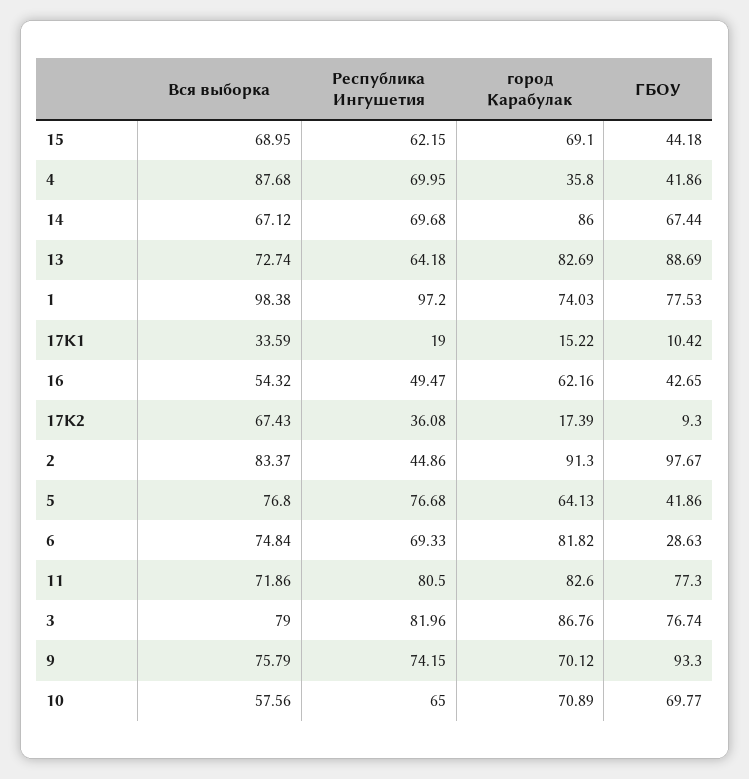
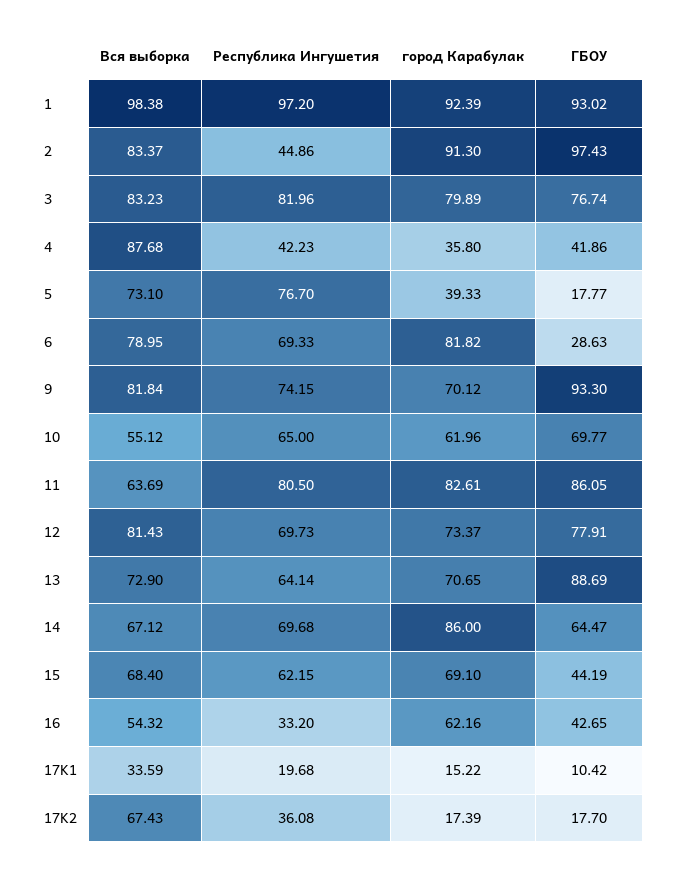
Вся выборка, 15: 68.95 -> 68.4
ГБОУ, 15: 44.18 -> 44.19
Республика Ингушетия, 4: 69.95 -> 42.23
ГБОУ, 14: 67.44 -> 64.47
Вся выборка, 13: 72.74 -> 72.9
Республика Ингушетия, 13: 64.18 -> 64.14
город Карабулак, 13: 82.69 -> 70.65
город Карабулак, 1: 74.03 -> 92.39
ГБОУ, 1: 77.53 -> 93.02
Республика Ингушетия, 17K1: 19 -> 19.68
Республика Ингушетия, 16: 49.47 -> 33.2
ГБОУ, 17K2: 9.3 -> 17.7
ГБОУ, 2: 97.67 -> 97.43
Вся выборка, 5: 76.8 -> 73.1
Республика Ингушетия, 5: 76.68 -> 76.7
город Карабулак, 5: 64.13 -> 39.33
ГБОУ, 5: 41.86 -> 17.77
Вся выборка, 6: 74.84 -> 78.95
Вся выборка, 11: 71.86 -> 63.69
город Карабулак, 11: 82.6 -> 82.61
ГБОУ, 11: 77.3 -> 86.05
Вся выборка, 3: 79 -> 83.23
город Карабулак, 3: 86.76 -> 79.89
Вся выборка, 9: 75.79 -> 81.84
Вся выборка, 10: 57.56 -> 55.12
город Карабулак, 10: 70.89 -> 61.96
Вся выборка, 12: none -> 81.43
Республика Ингушетия, 12: none -> 69.73
город Карабулак, 12: none -> 73.37
ГБОУ, 12: none -> 77.91

